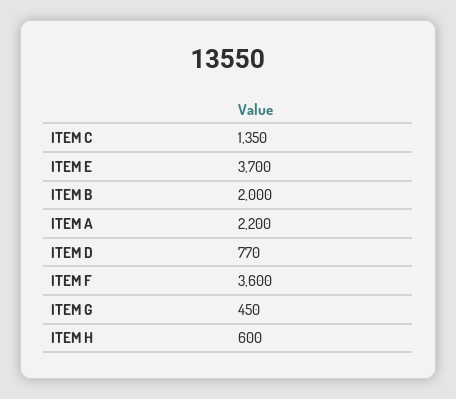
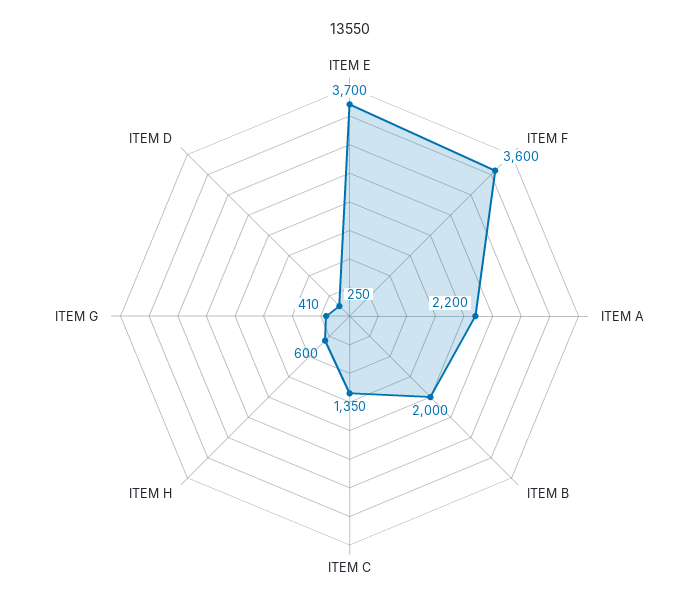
ITEM D: 770 -> 250
ITEM G: 450 -> 410

